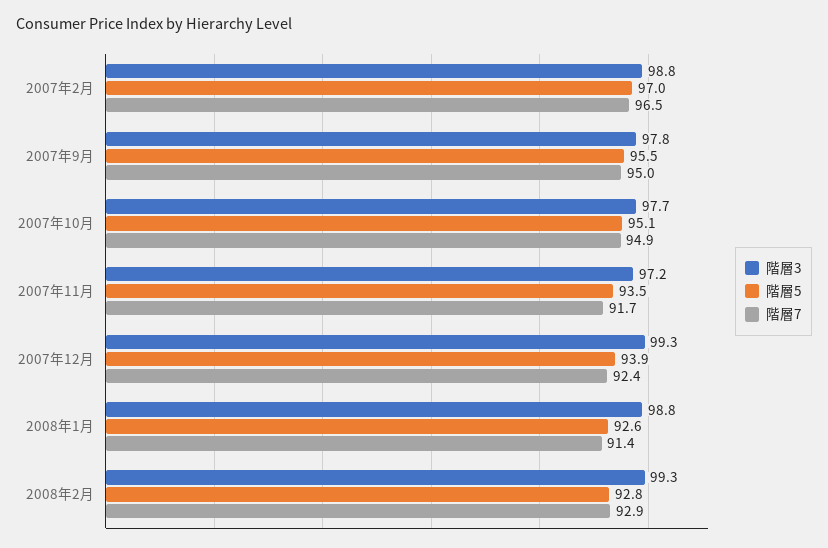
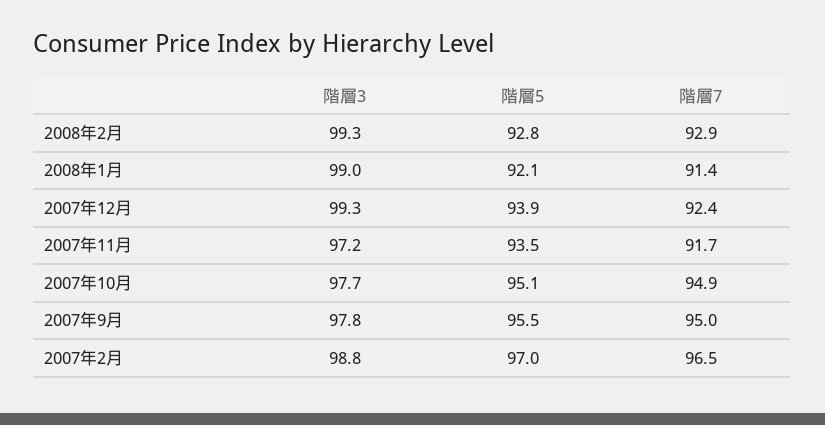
階層3, 2008年1月: 98.8 -> 99
階層5, 2008年1月: 92.6 -> 92.1

